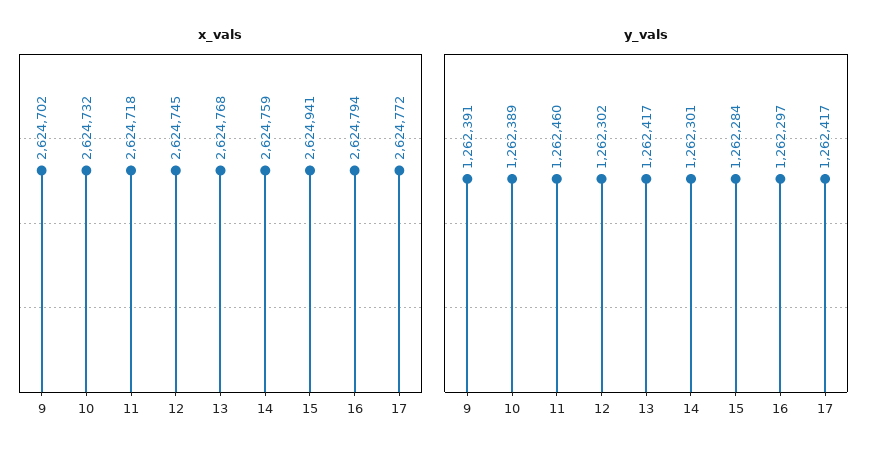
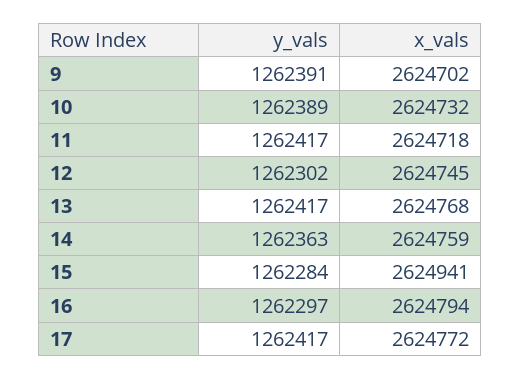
y_vals, 11: 1262460 -> 1262417
y_vals, 14: 1262301 -> 1262363

